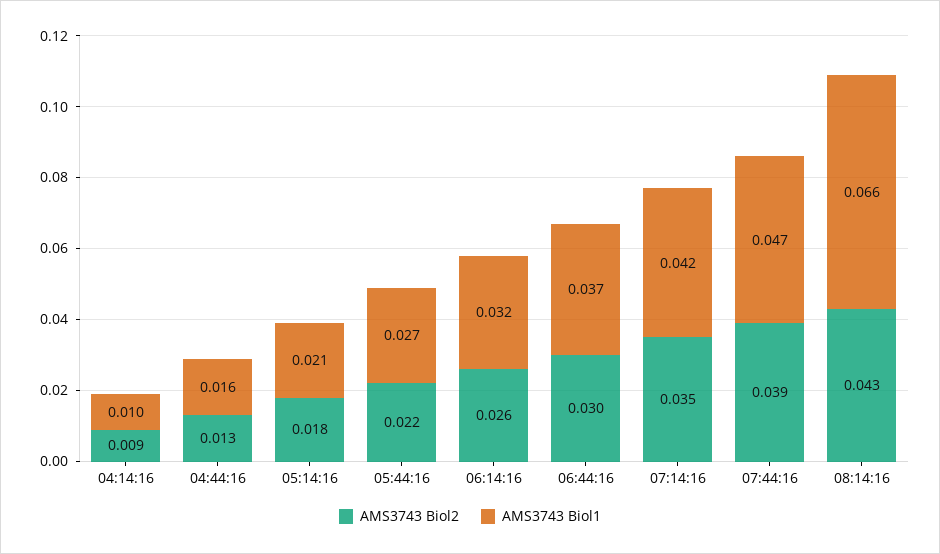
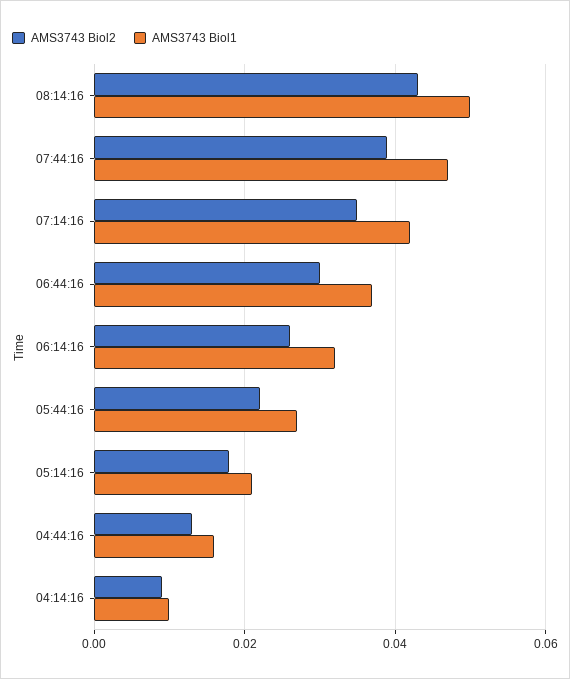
AMS3743 Biol1, 08:14:16: 0.066 -> 0.05

